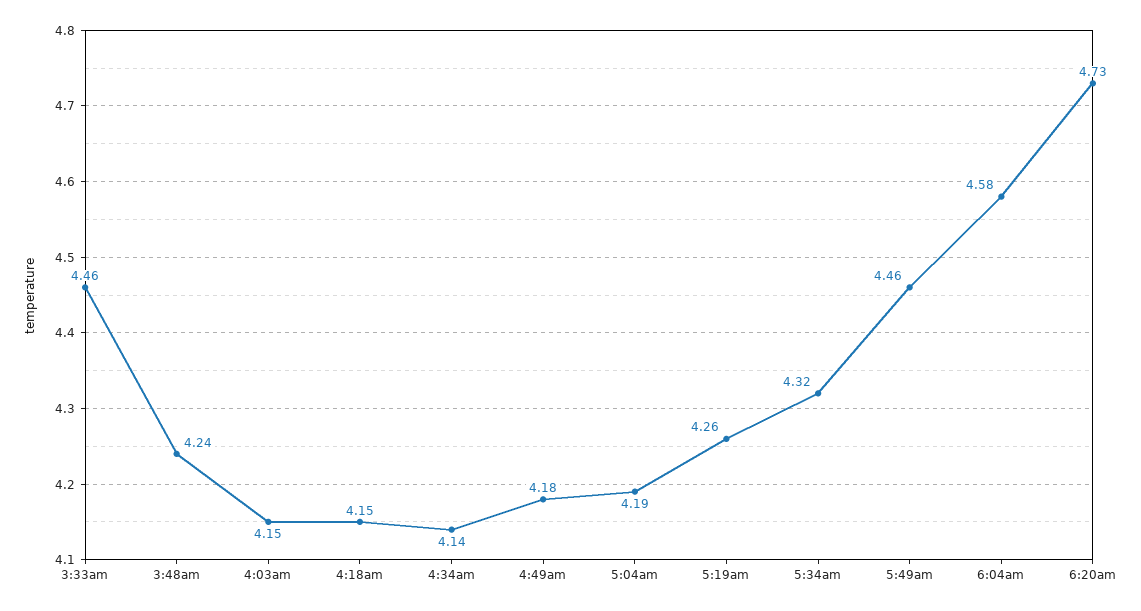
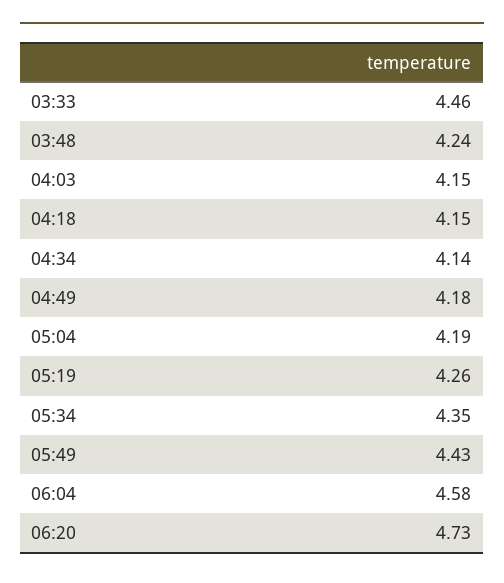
5:34am: 4.32 -> 4.35
5:49am: 4.46 -> 4.43

